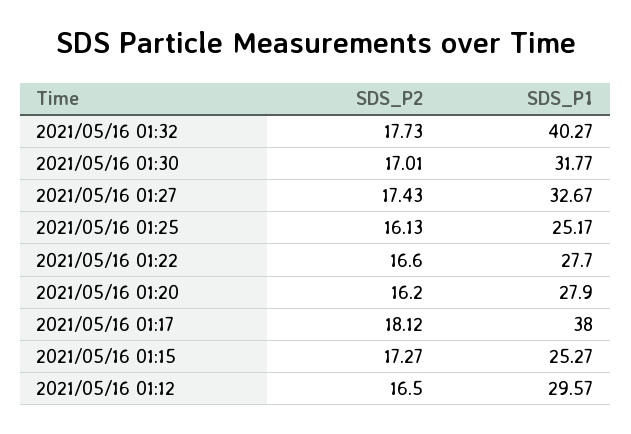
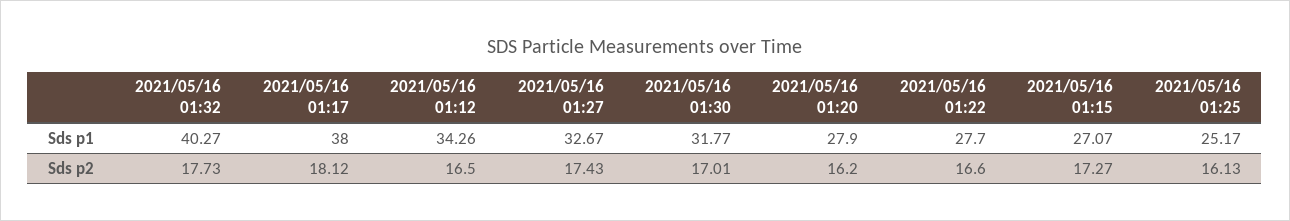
SDS_P1, 2021/05/16 01:15: 25.27 -> 27.07
SDS_P1, 2021/05/16 01:12: 29.57 -> 34.26

